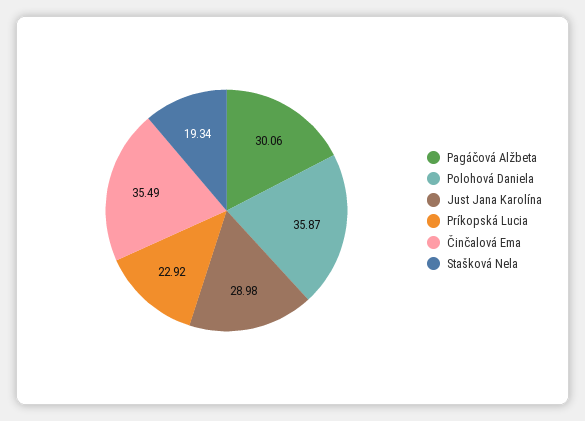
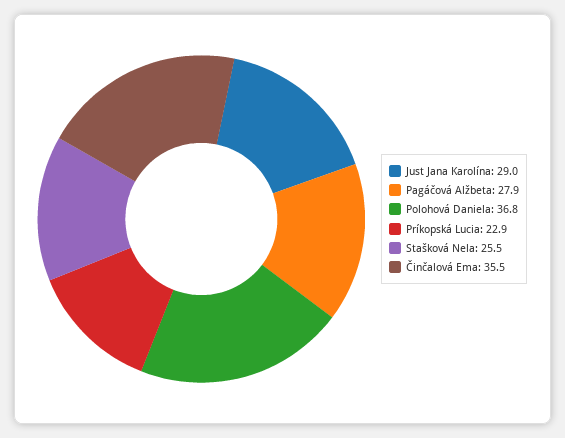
Pagáčová Alžbeta: 30.06 -> 27.9
Polohová Daniela: 35.87 -> 36.8
Stašková Nela: 19.34 -> 25.5

